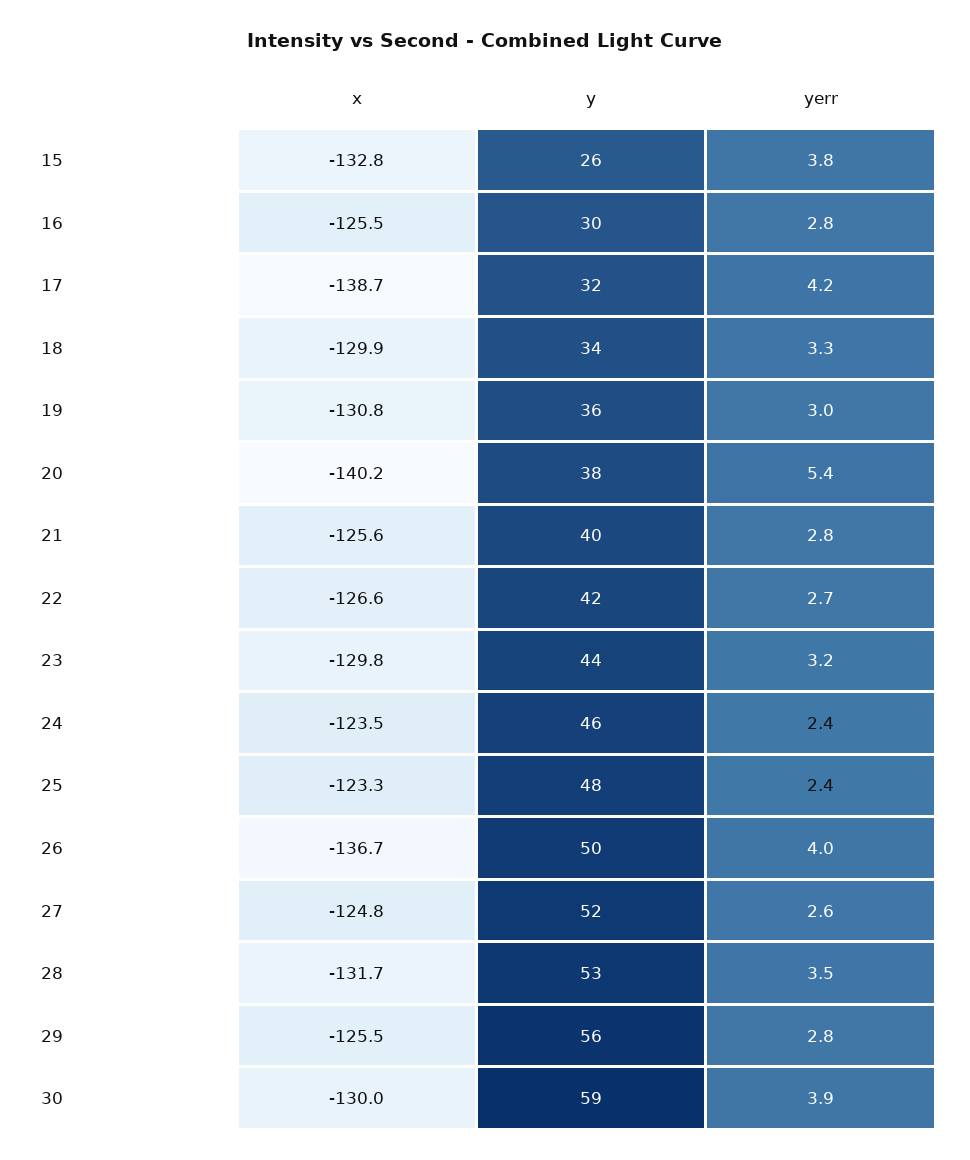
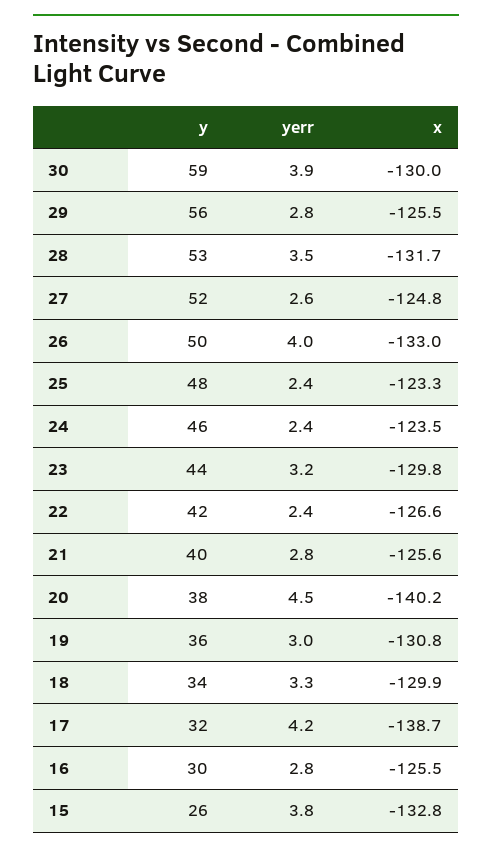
yerr, 20: 5.4 -> 4.5
yerr, 22: 2.7 -> 2.4
x, 26: -136.7 -> -133

